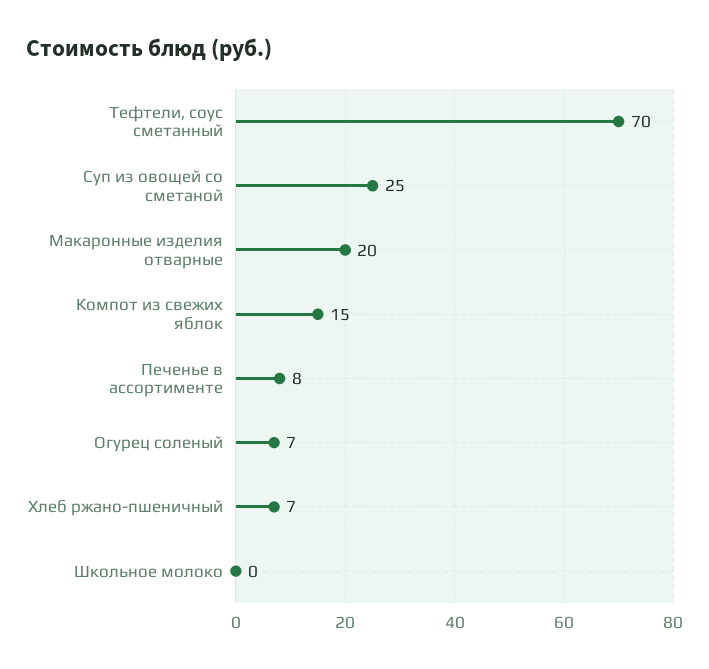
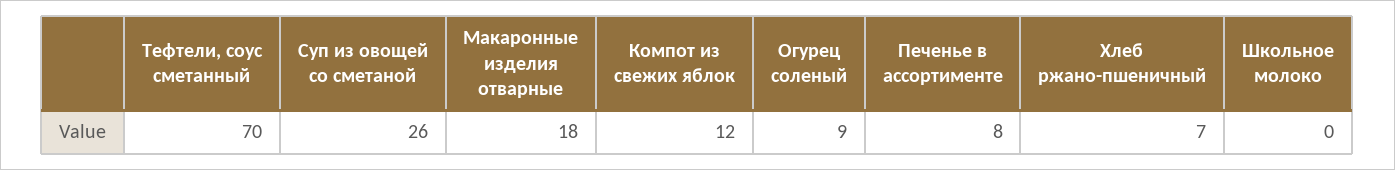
Суп из овощей со сметаной: 25 -> 26
Макаронные изделия отварные: 20 -> 18
Компот из свежих яблок: 15 -> 12
Огурец соленый: 7 -> 9

